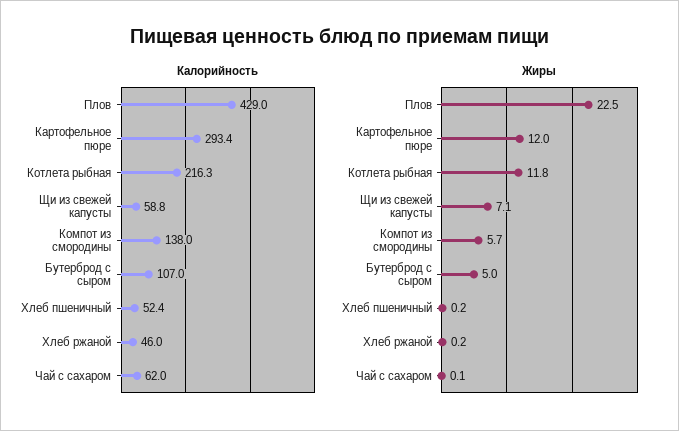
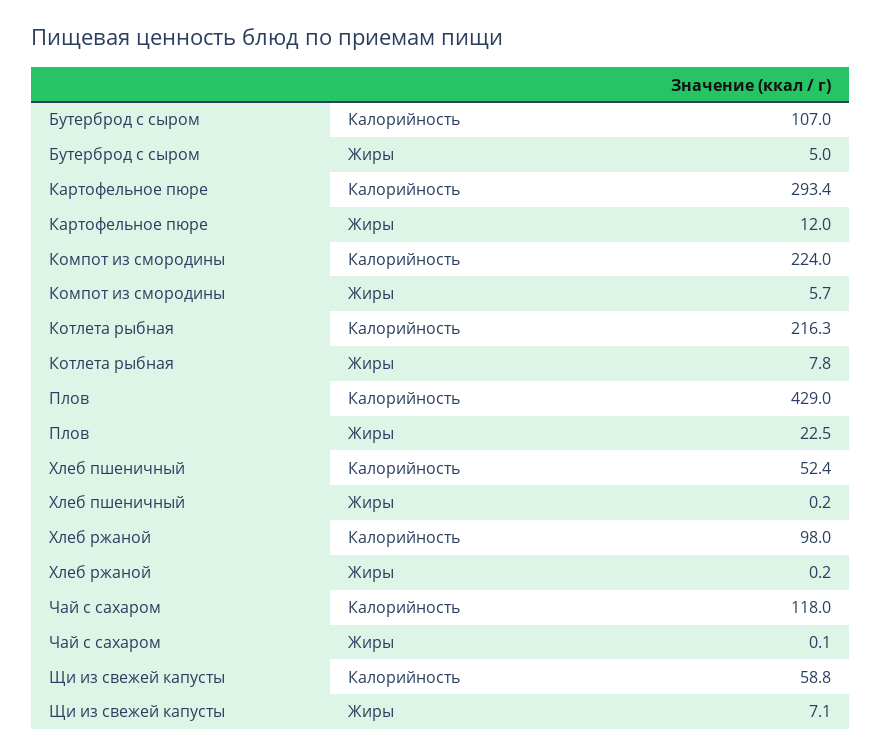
Калорийность, Компот из смородины: 138 -> 224
Калорийность, Хлеб ржаной: 46 -> 98
Калорийность, Чай с сахаром: 62 -> 118
Жиры, Котлета рыбная: 11.8 -> 7.8

